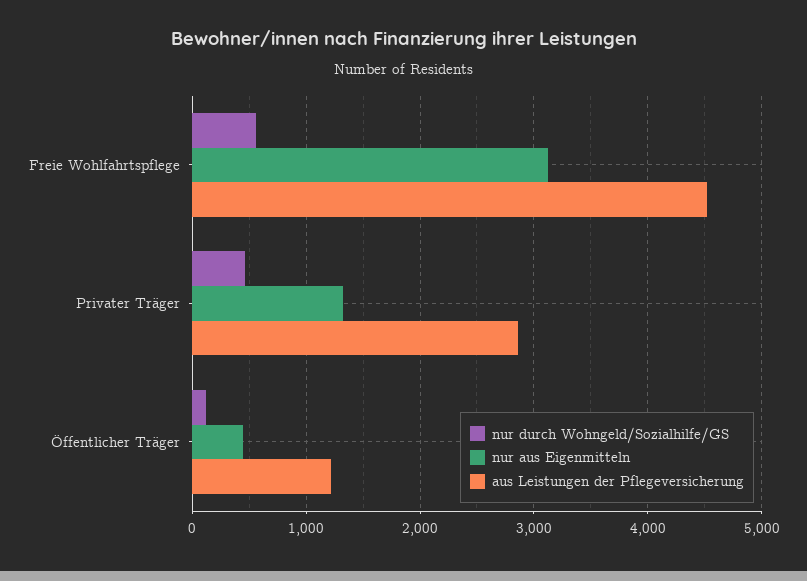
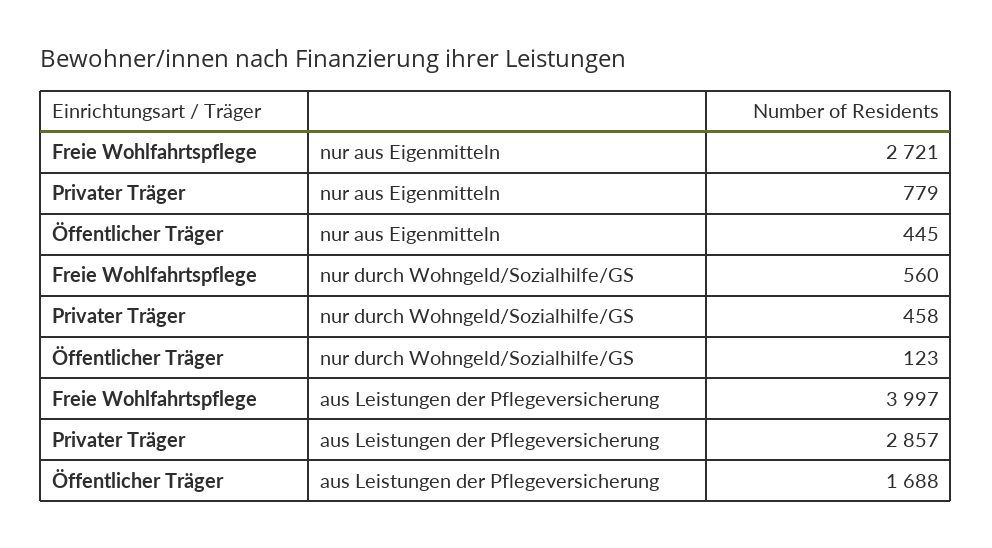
nur aus Eigenmitteln, Freie Wohlfahrtspflege: 3100 -> 2721
aus Leistungen der Pflegeversicherung, Freie Wohlfahrtspflege: 4500 -> 3997
nur aus Eigenmitteln, Privater Träger: 1300 -> 779
aus Leistungen der Pflegeversicherung, Öffentlicher Träger: 1200 -> 1688

